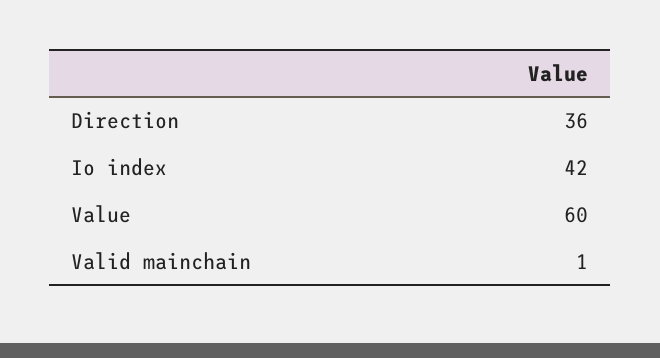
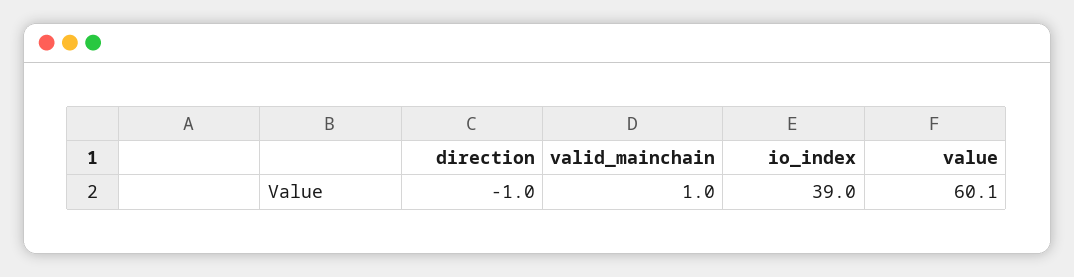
Direction: 36 -> -1
Io index: 42 -> 39

